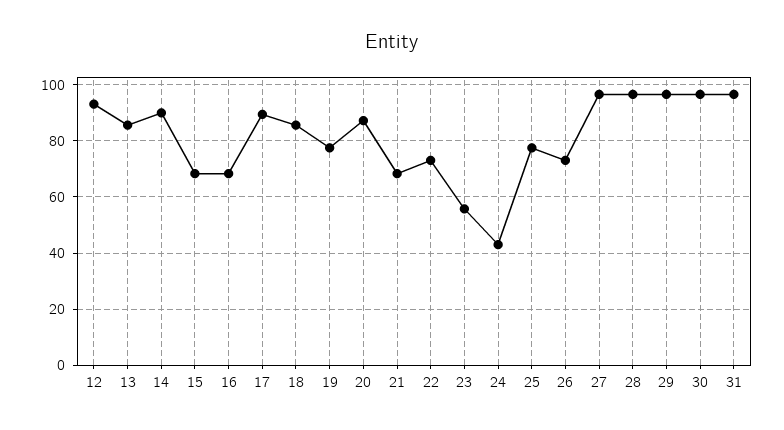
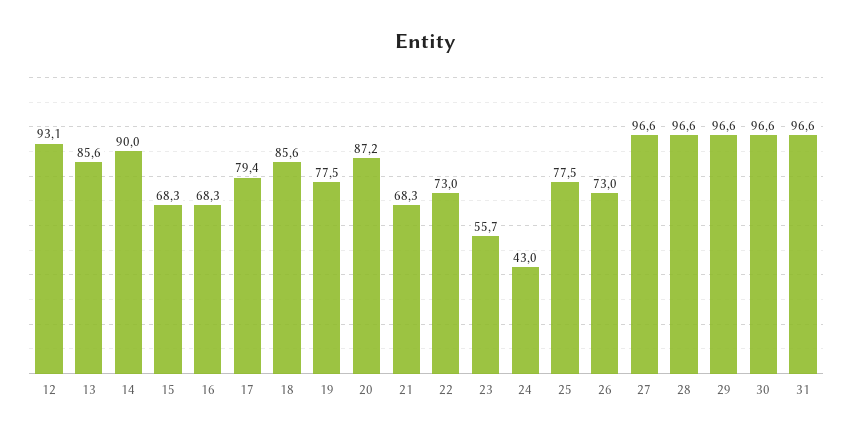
17: 90 -> 79.4

